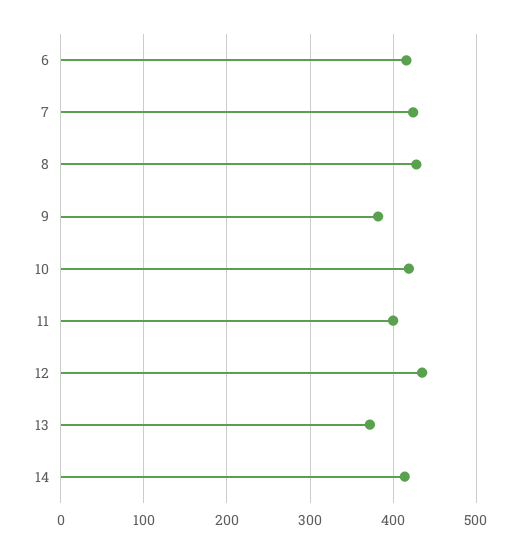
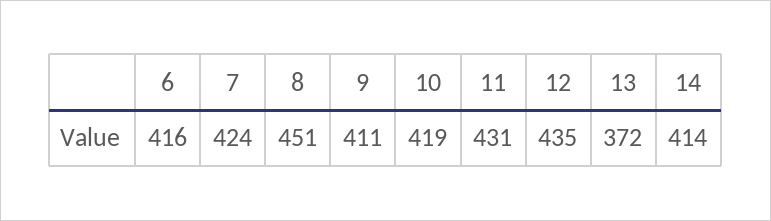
8: 430 -> 451
9: 380 -> 411
11: 400 -> 431

